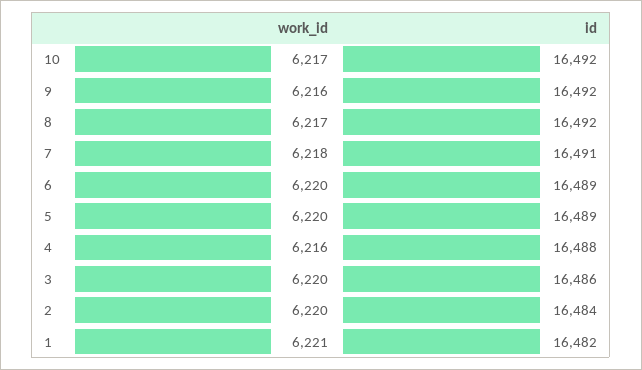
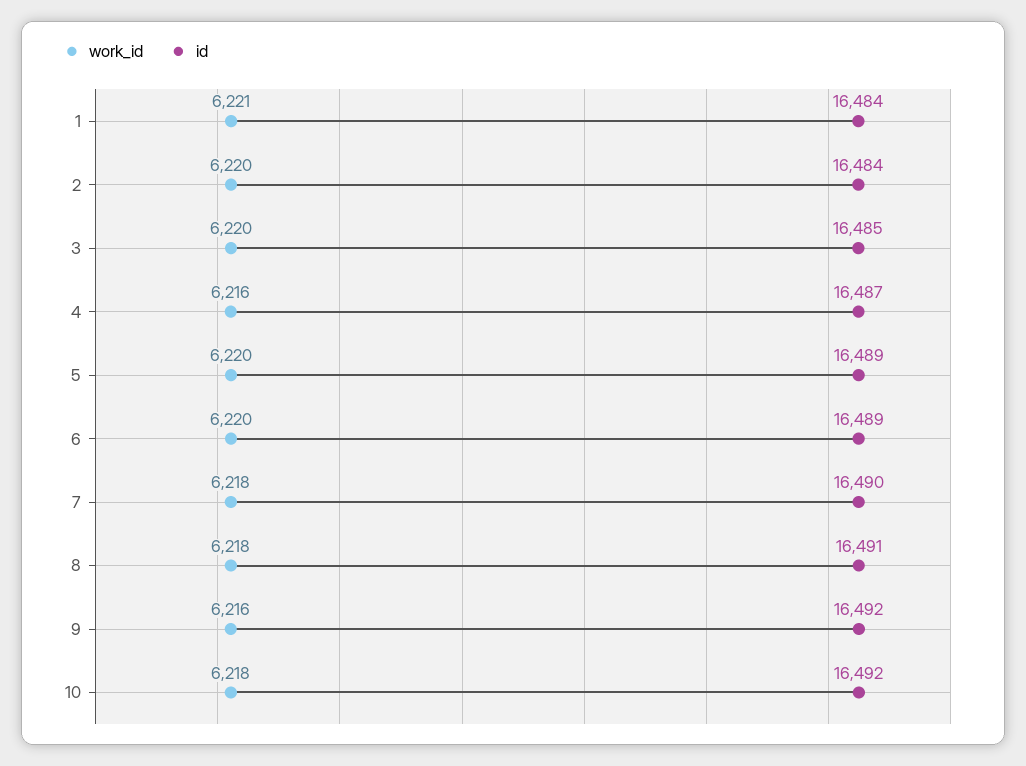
work_id, 10: 6217 -> 6218
work_id, 8: 6217 -> 6218
id, 8: 16492 -> 16491
id, 7: 16491 -> 16490
id, 4: 16488 -> 16487
id, 3: 16486 -> 16485
id, 1: 16482 -> 16484

